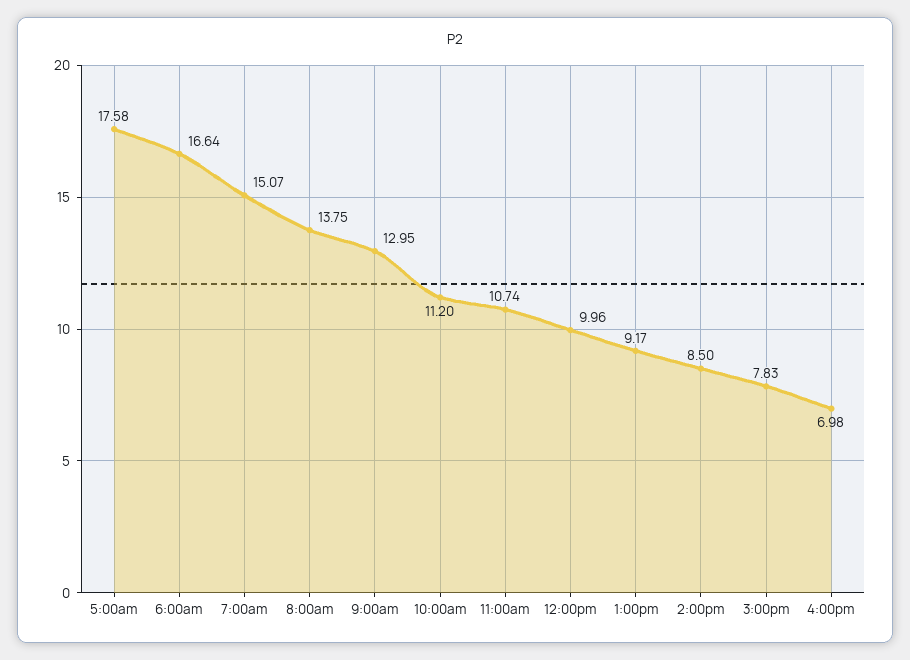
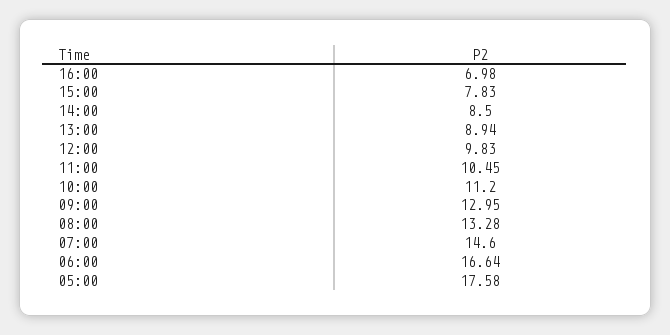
7:00am: 15.07 -> 14.6
8:00am: 13.75 -> 13.28
11:00am: 10.74 -> 10.45
12:00pm: 9.96 -> 9.83
1:00pm: 9.17 -> 8.94

